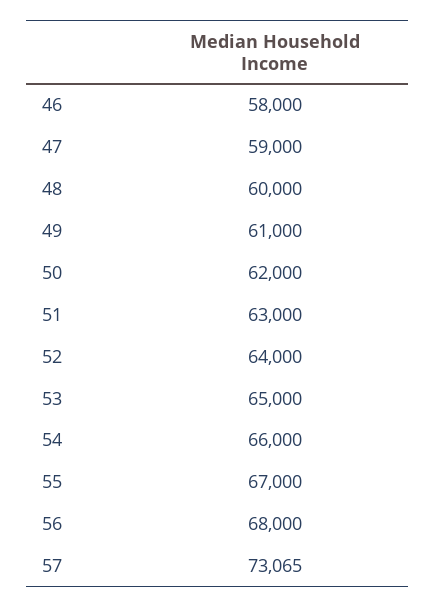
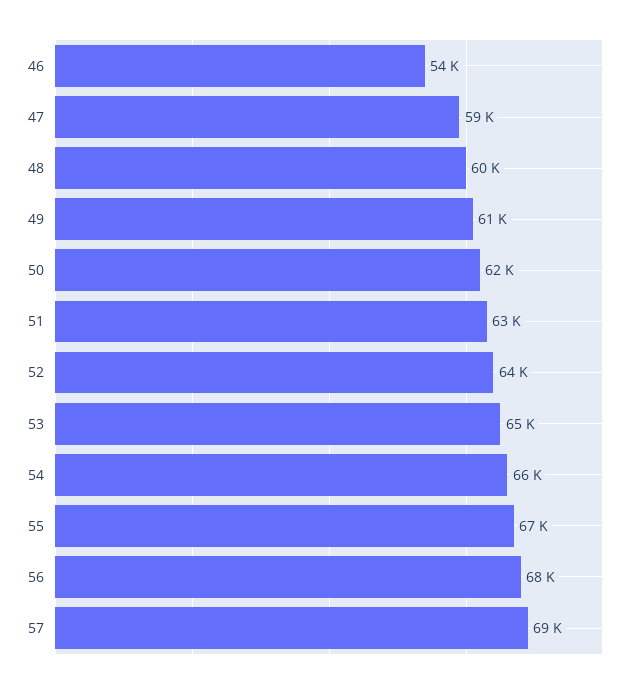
46: 58000 -> 54000
57: 73065 -> 69000

